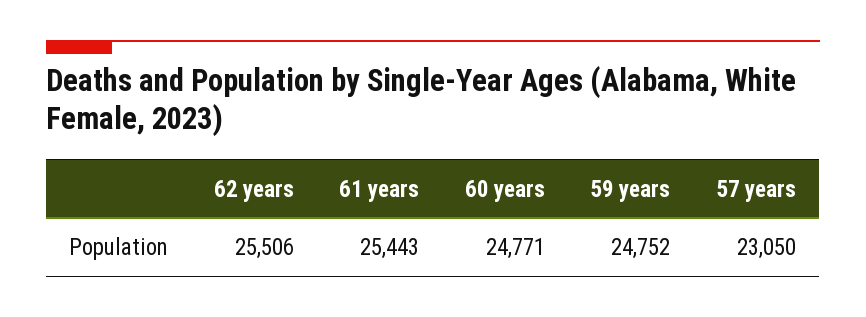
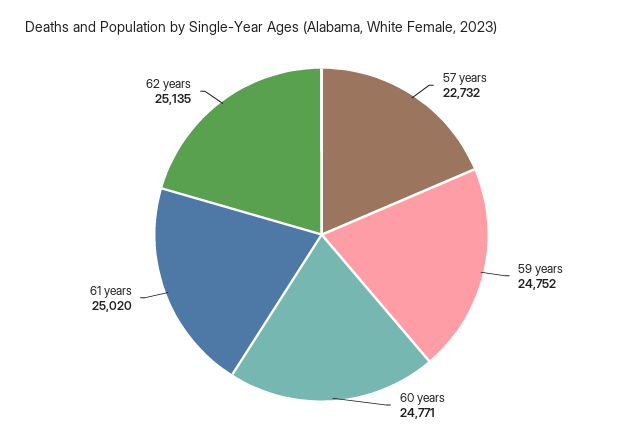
62 years: 25506 -> 25135
61 years: 25443 -> 25020
57 years: 23050 -> 22732

